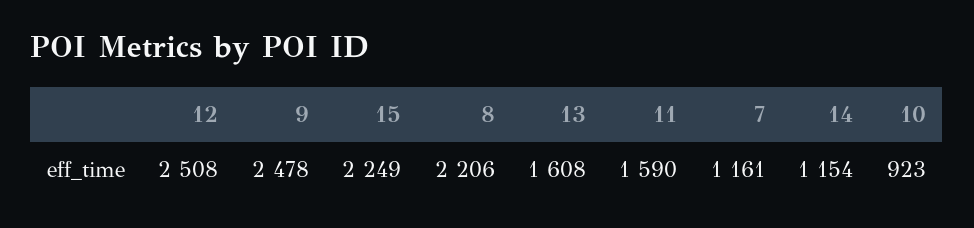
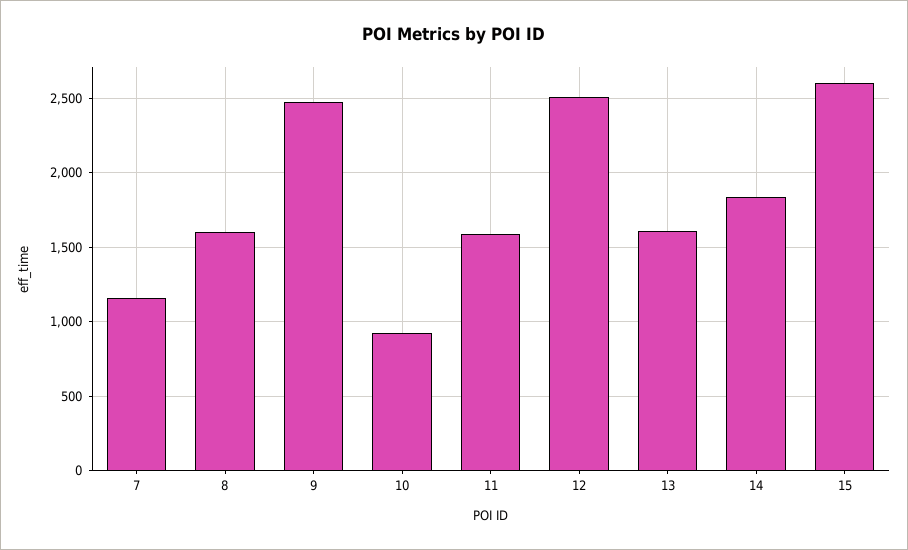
15: 2249 -> 2600
8: 2206 -> 1600
14: 1154 -> 1850

